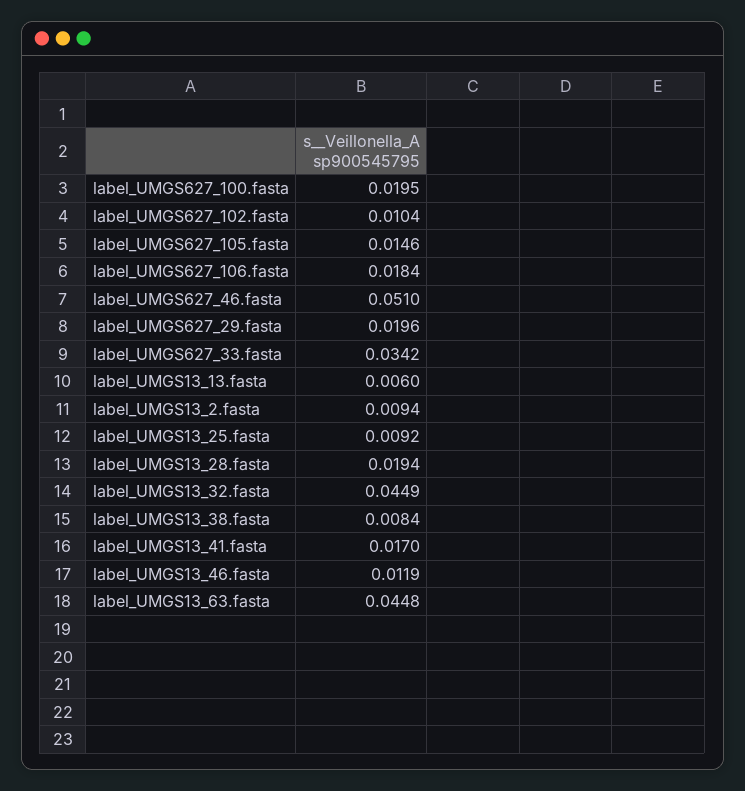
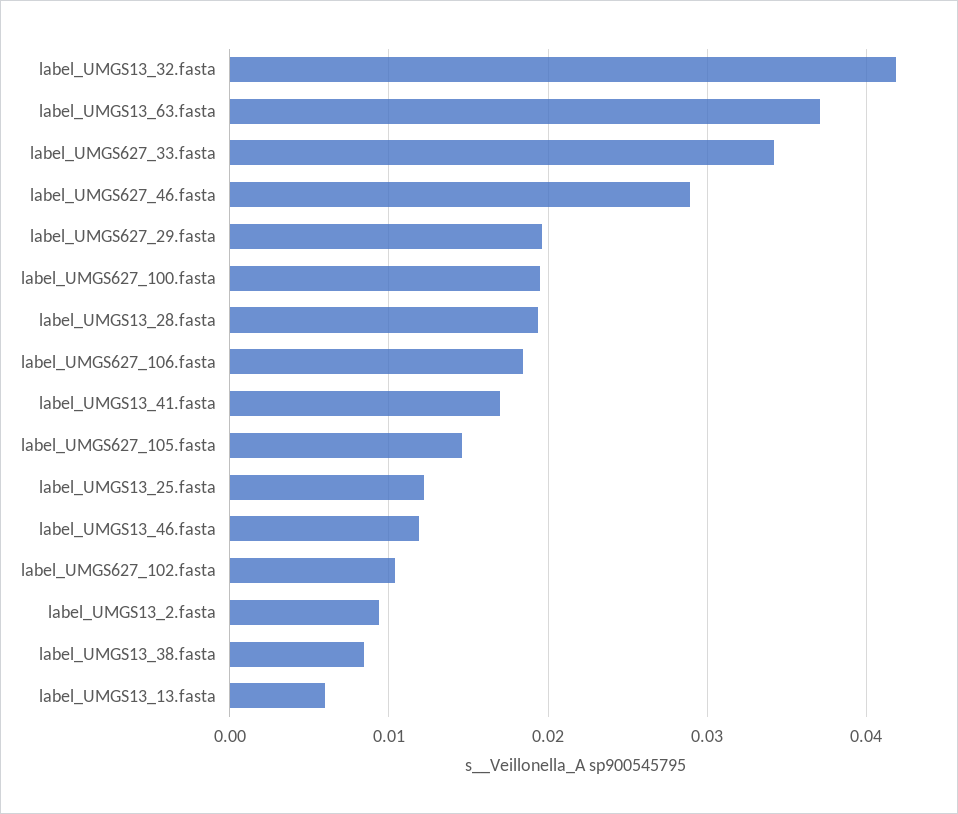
label_UMGS627_46.fasta: 0.051 -> 0.029
label_UMGS13_25.fasta: 0.0092 -> 0.012
label_UMGS13_32.fasta: 0.0449 -> 0.042
label_UMGS13_63.fasta: 0.0448 -> 0.037

